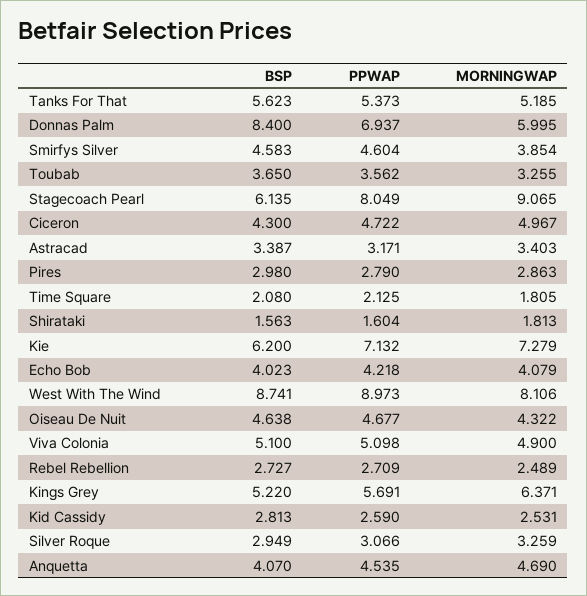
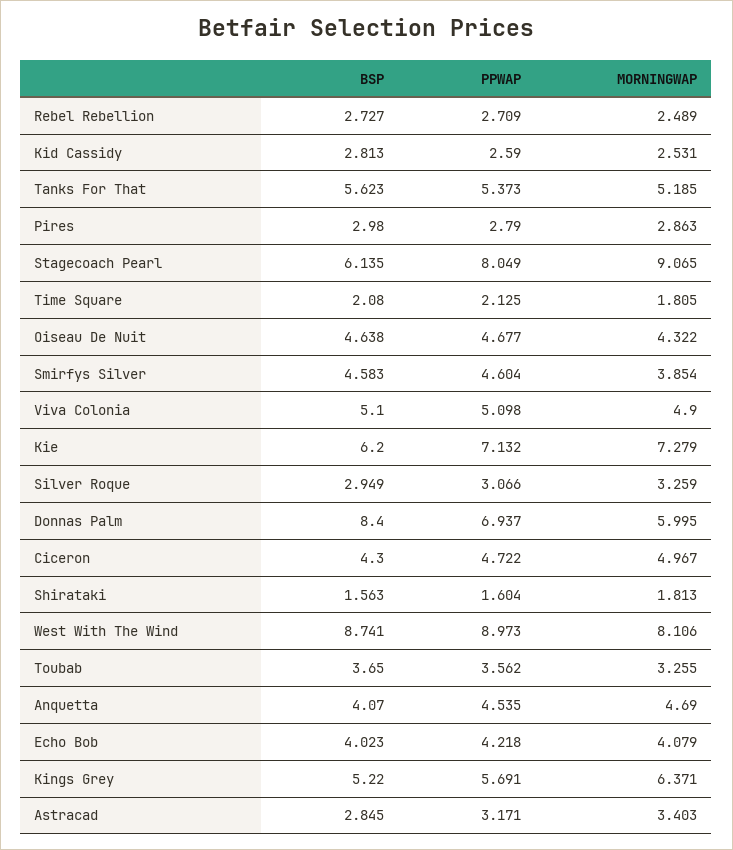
BSP, Astracad: 3.387 -> 2.845

